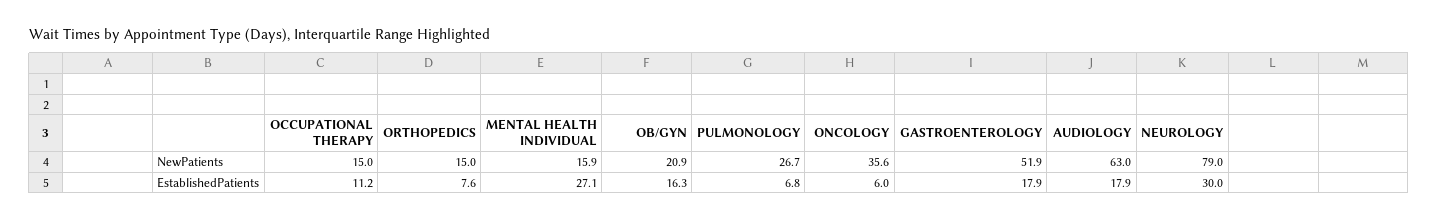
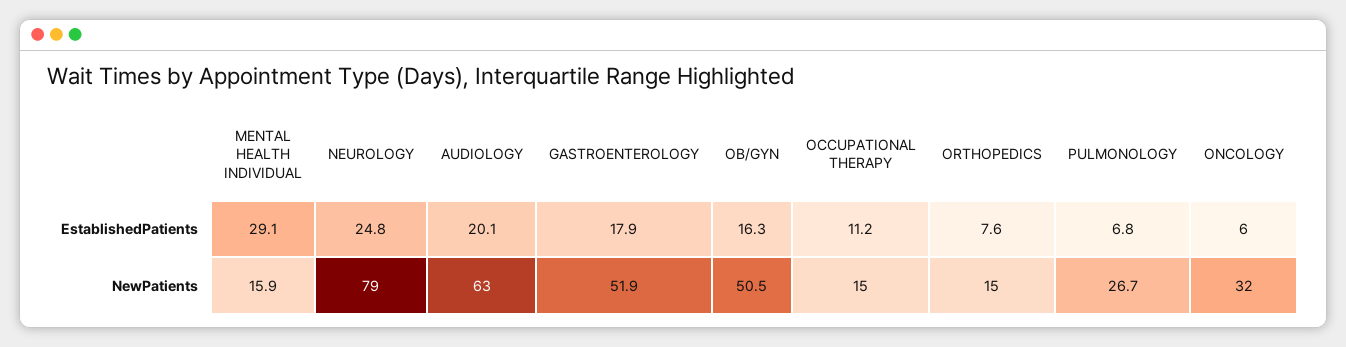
OB/GYN, NewPatients: 20.9 -> 50.5
ONCOLOGY, NewPatients: 35.6 -> 32
MENTAL HEALTH INDIVIDUAL, EstablishedPatients: 27.1 -> 29.1
AUDIOLOGY, EstablishedPatients: 17.9 -> 20.1
NEUROLOGY, EstablishedPatients: 30 -> 24.8

